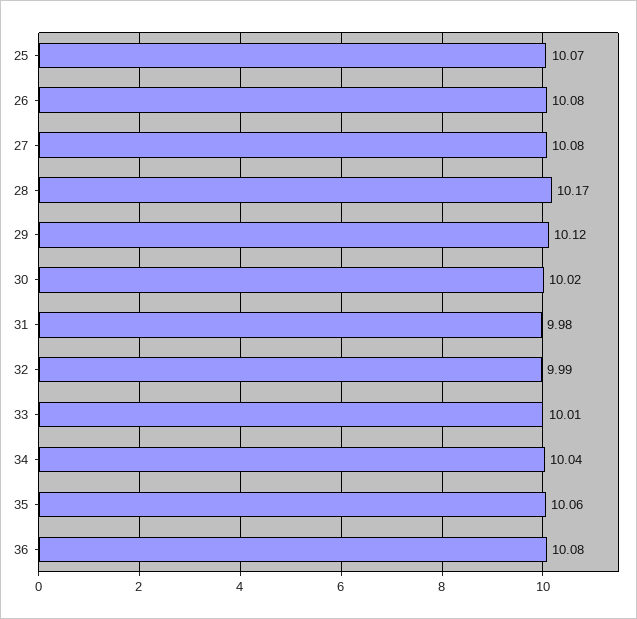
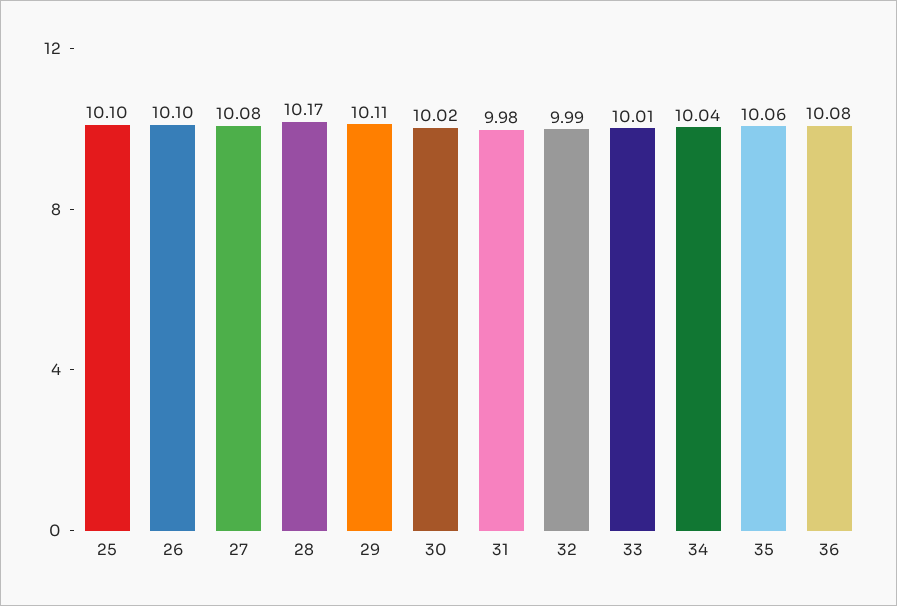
25: 10.07 -> 10.1
26: 10.08 -> 10.1
29: 10.12 -> 10.11

